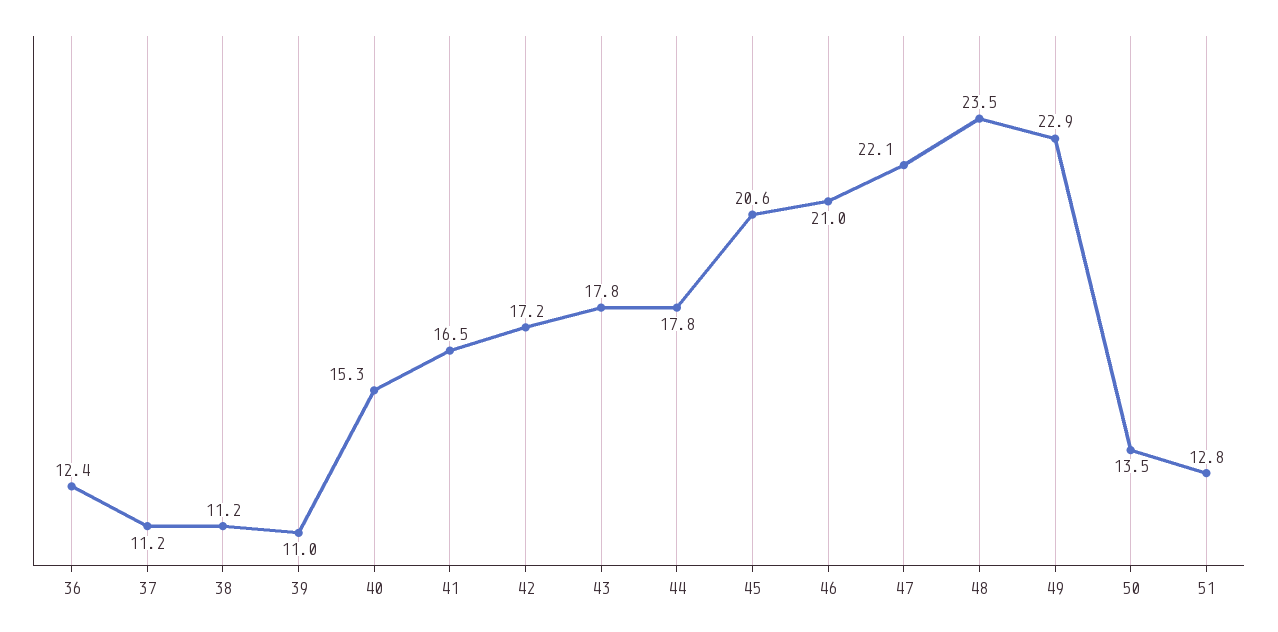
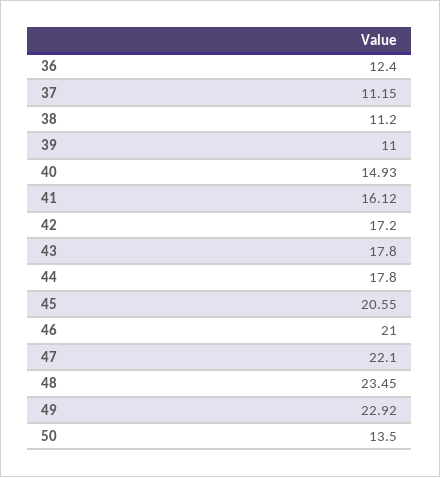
40: 15.3 -> 14.93
41: 16.5 -> 16.12
51: 12.8 -> none

